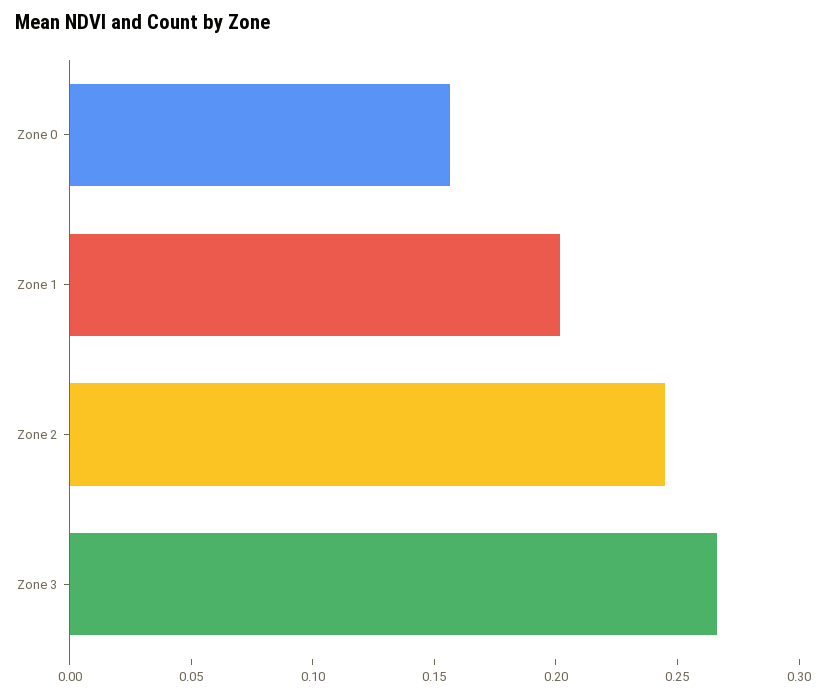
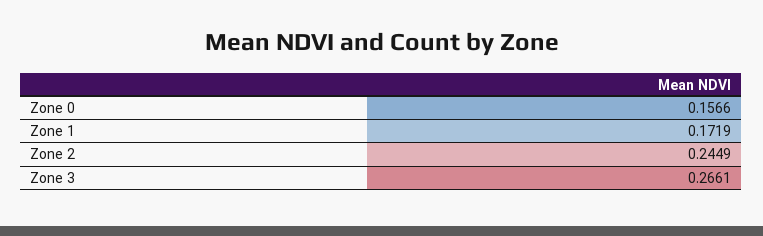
Zone 1: 0.2 -> 0.1719

